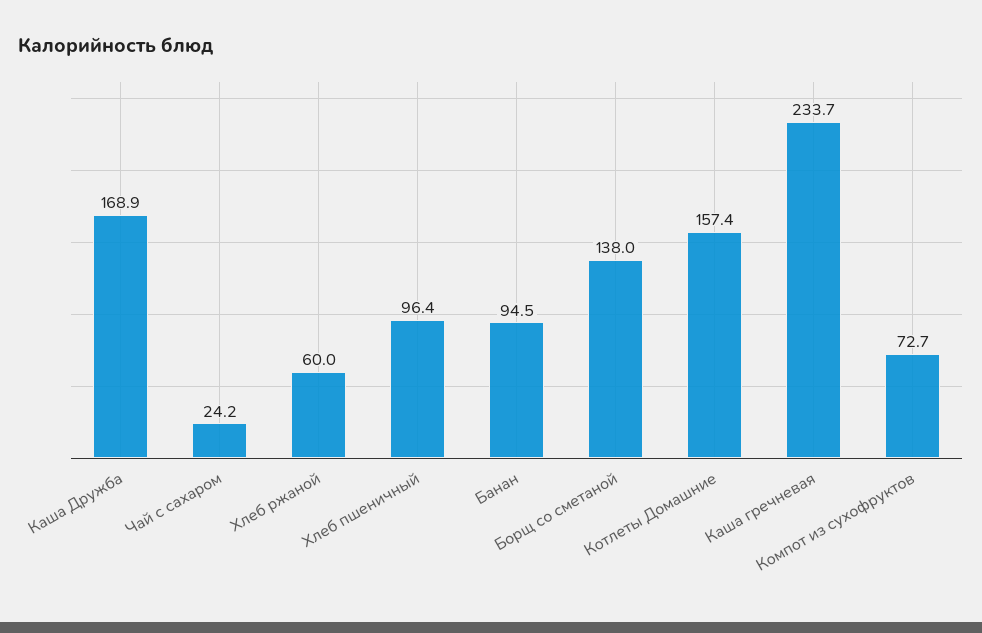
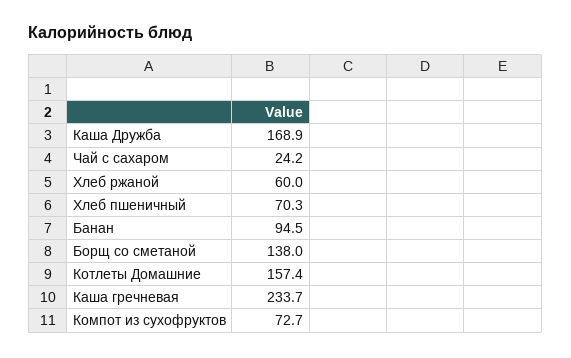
Хлеб пшеничный: 96.4 -> 70.3

